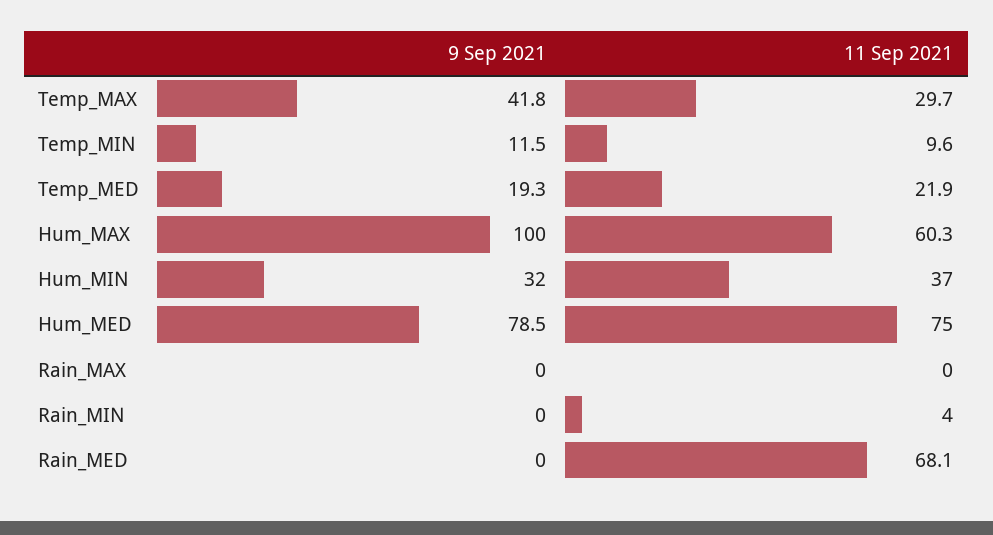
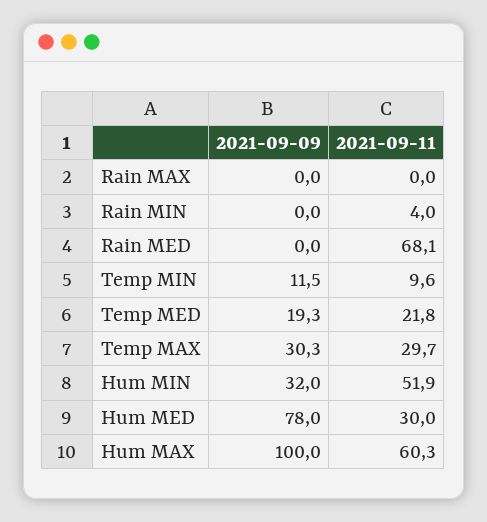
9 Sep 2021, Temp_MAX: 41.8 -> 30.3
11 Sep 2021, Temp_MED: 21.9 -> 21.8
11 Sep 2021, Hum_MIN: 37 -> 51.9
9 Sep 2021, Hum_MED: 78.5 -> 78
11 Sep 2021, Hum_MED: 75 -> 30

